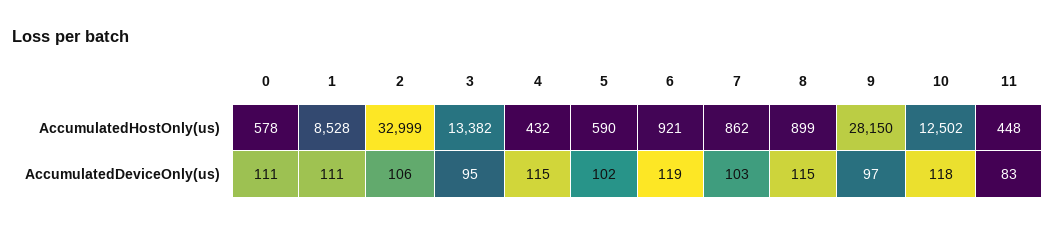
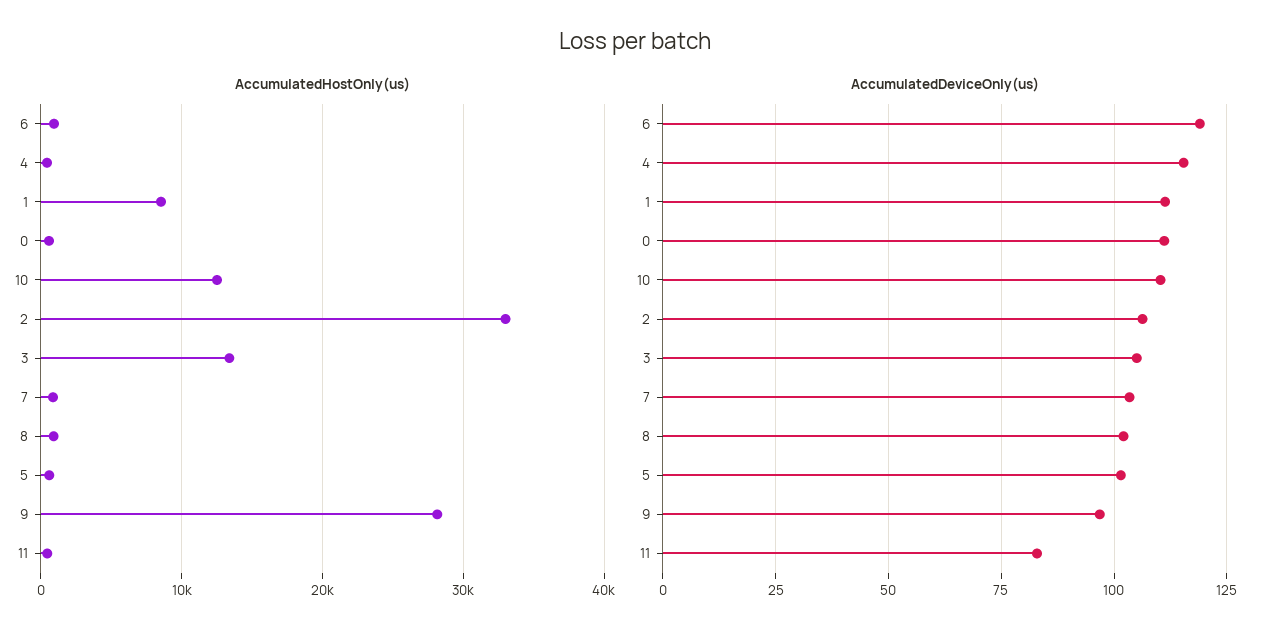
AccumulatedDeviceOnly(us), 3: 95 -> 105
AccumulatedDeviceOnly(us), 8: 115 -> 102.5
AccumulatedDeviceOnly(us), 10: 118 -> 110

